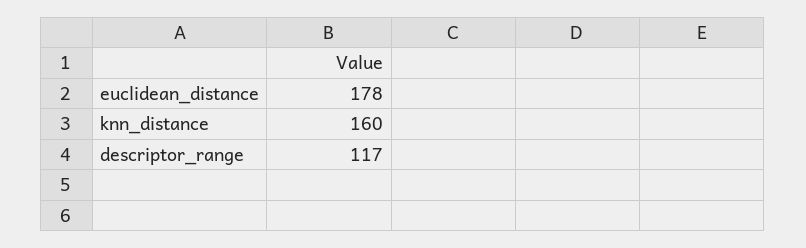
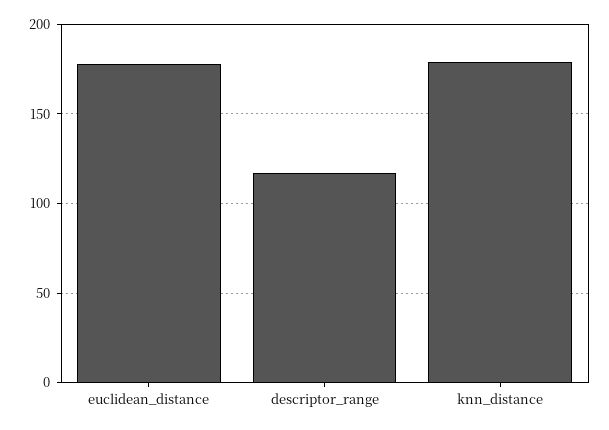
knn_distance: 160 -> 180

